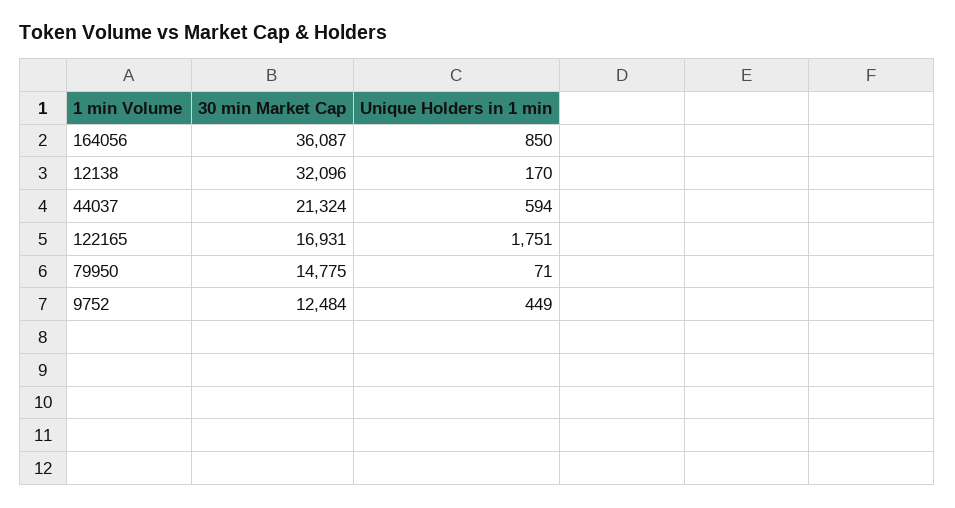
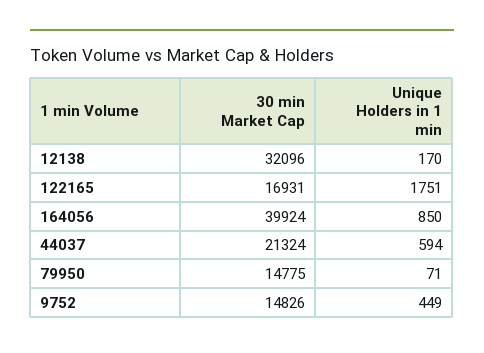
30 min Market Cap, 164056: 36087 -> 39924
30 min Market Cap, 9752: 12484 -> 14826

